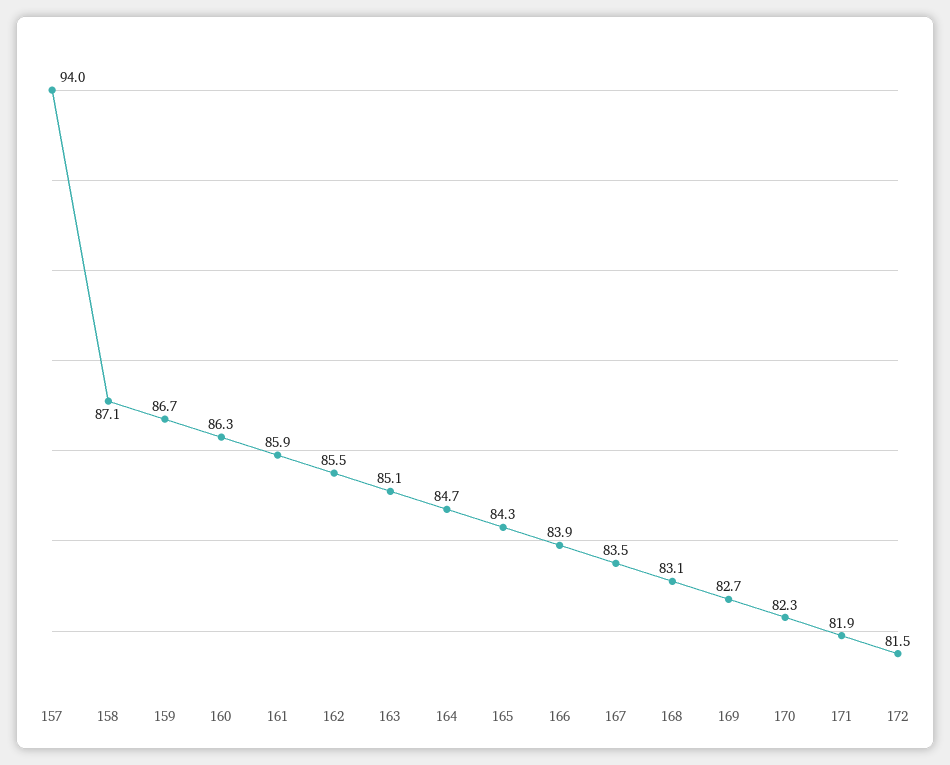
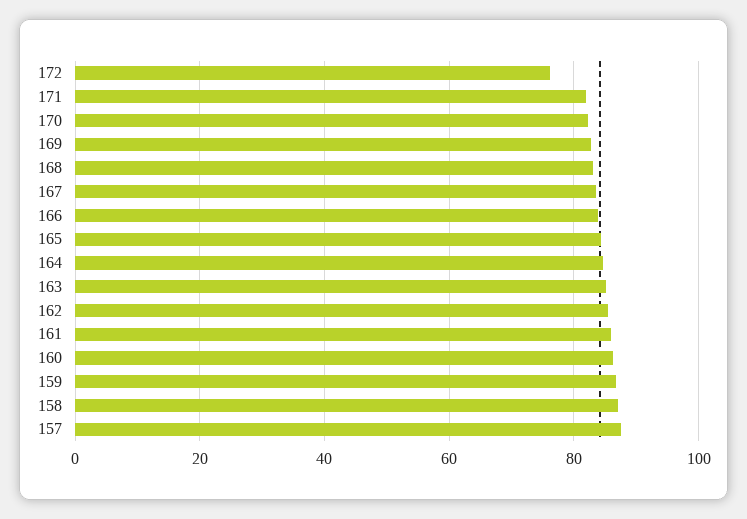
157: 94 -> 88
172: 81.5 -> 76

